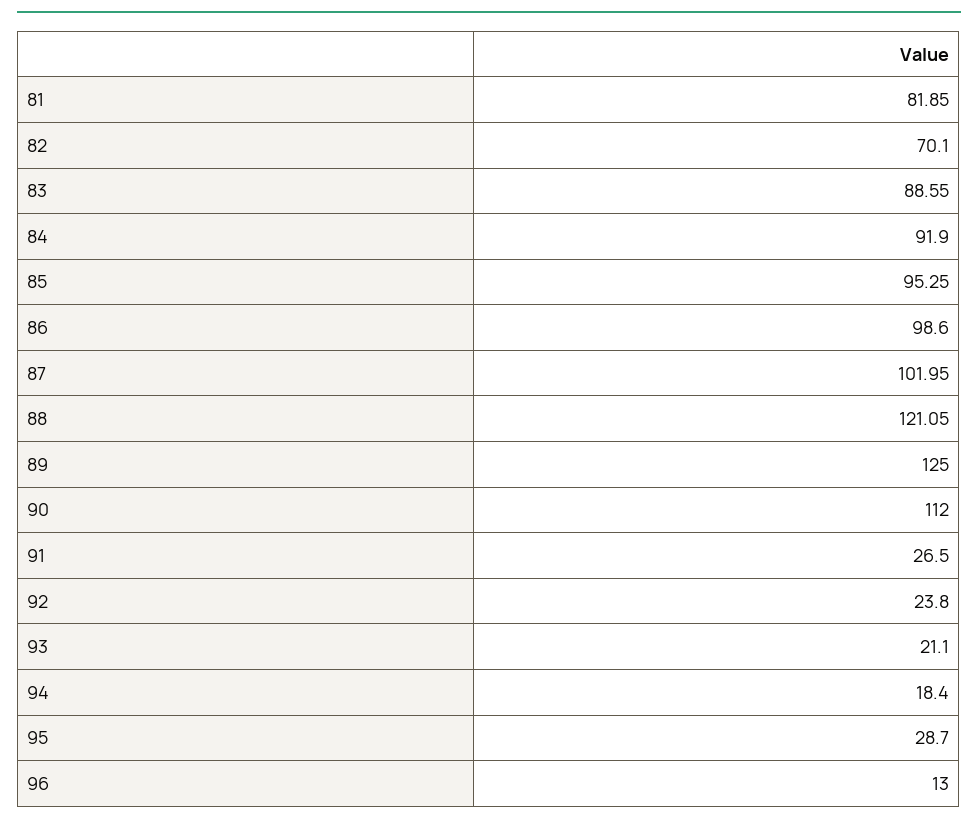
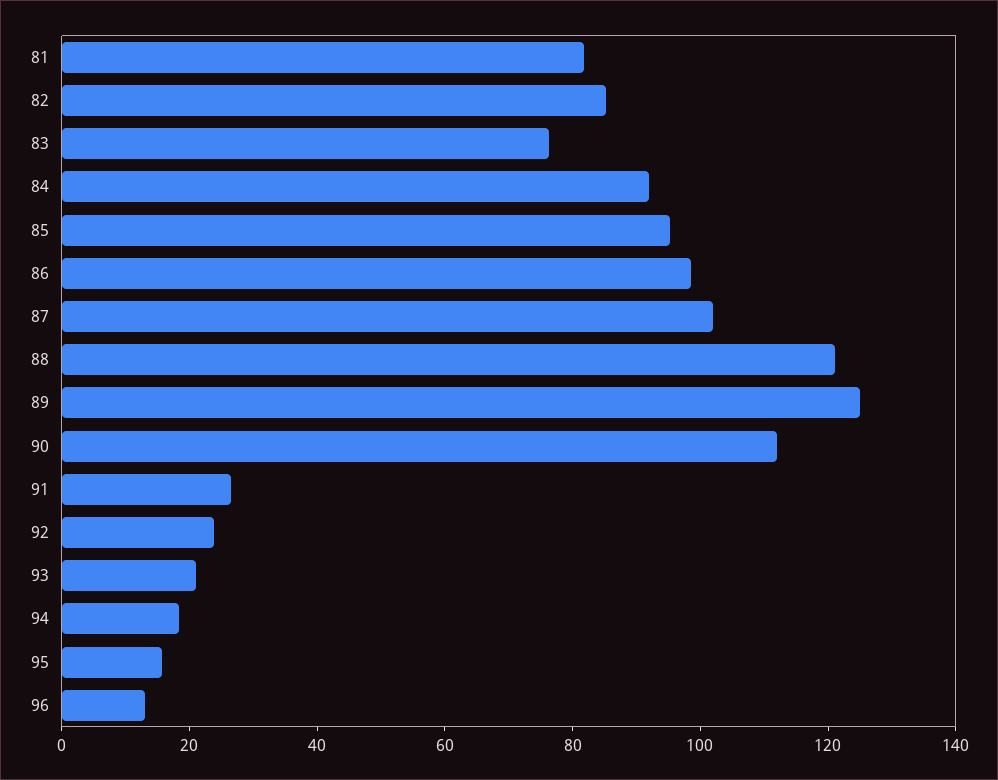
82: 70.1 -> 85
83: 88.55 -> 75
95: 28.7 -> 15

